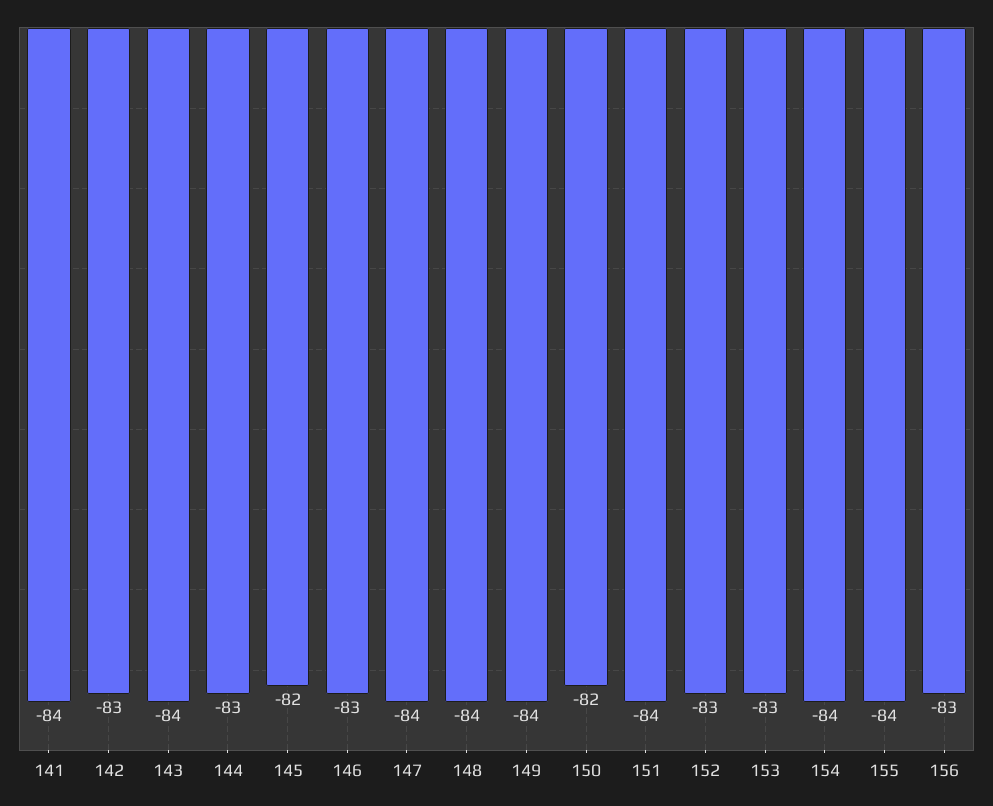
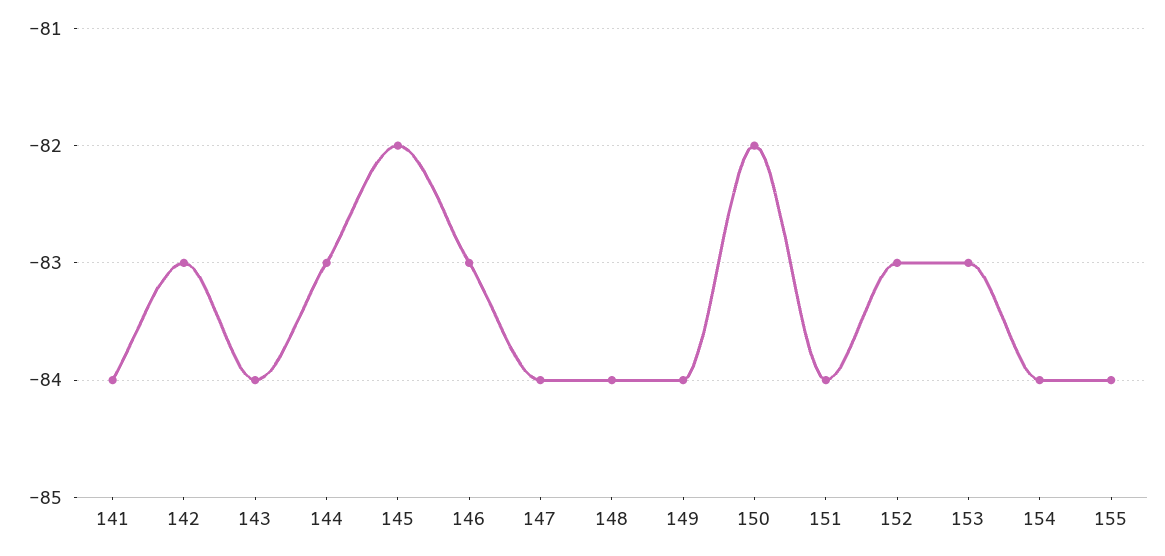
156: -83 -> none

